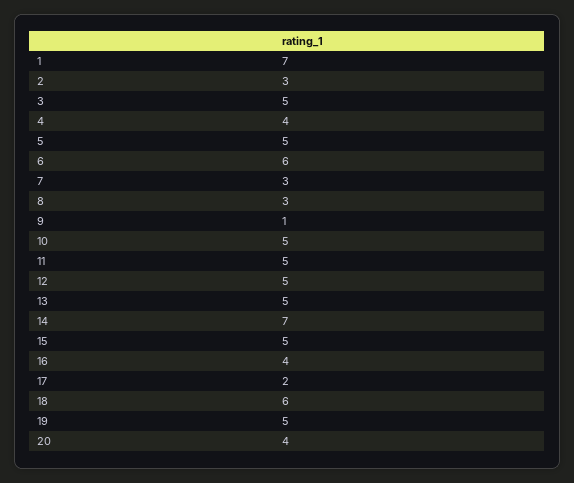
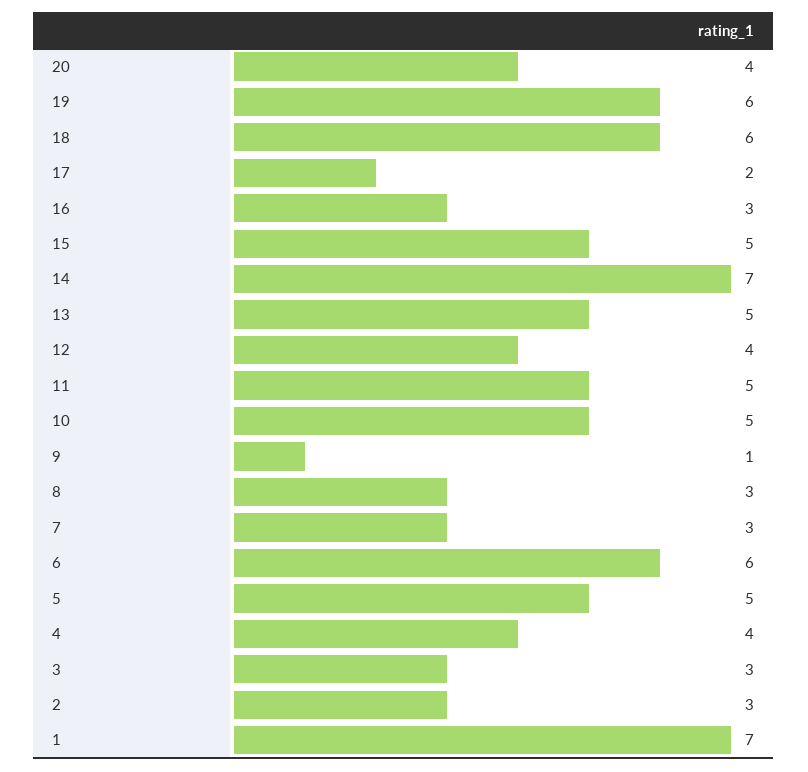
3: 5 -> 3
12: 5 -> 4
16: 4 -> 3
19: 5 -> 6

